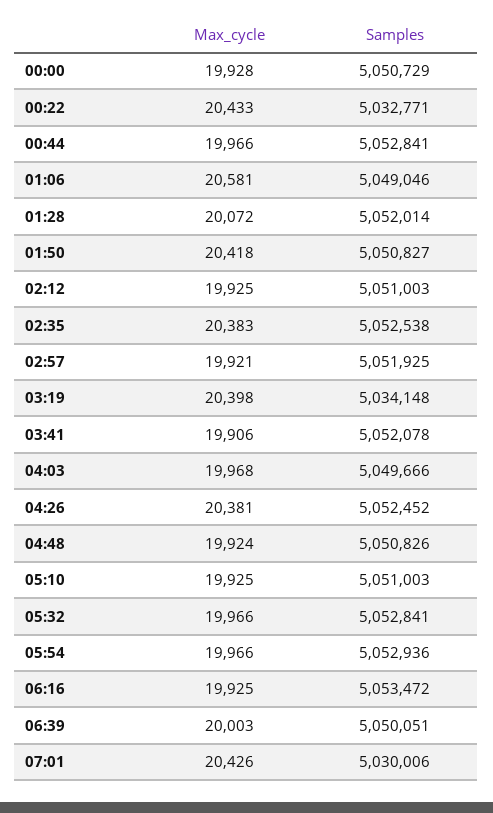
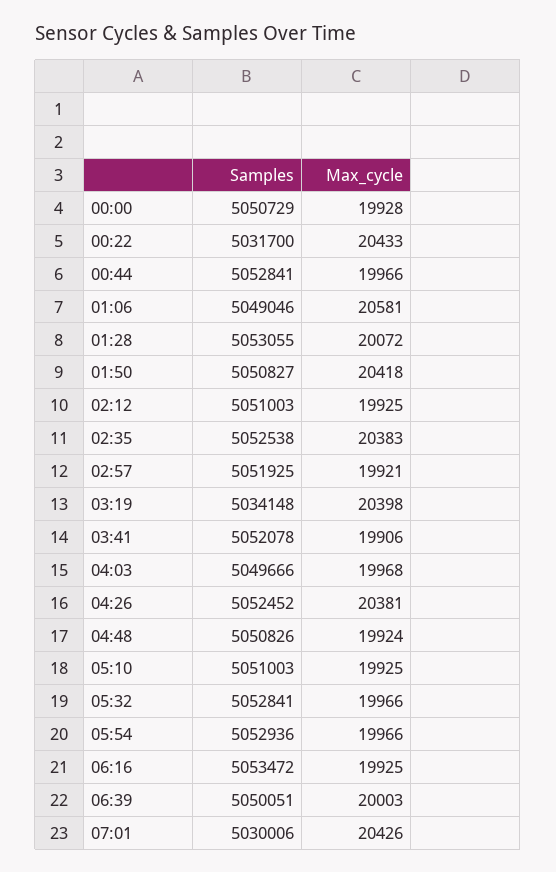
Samples, 00:22: 5032771 -> 5031700
Samples, 01:28: 5052014 -> 5053055

